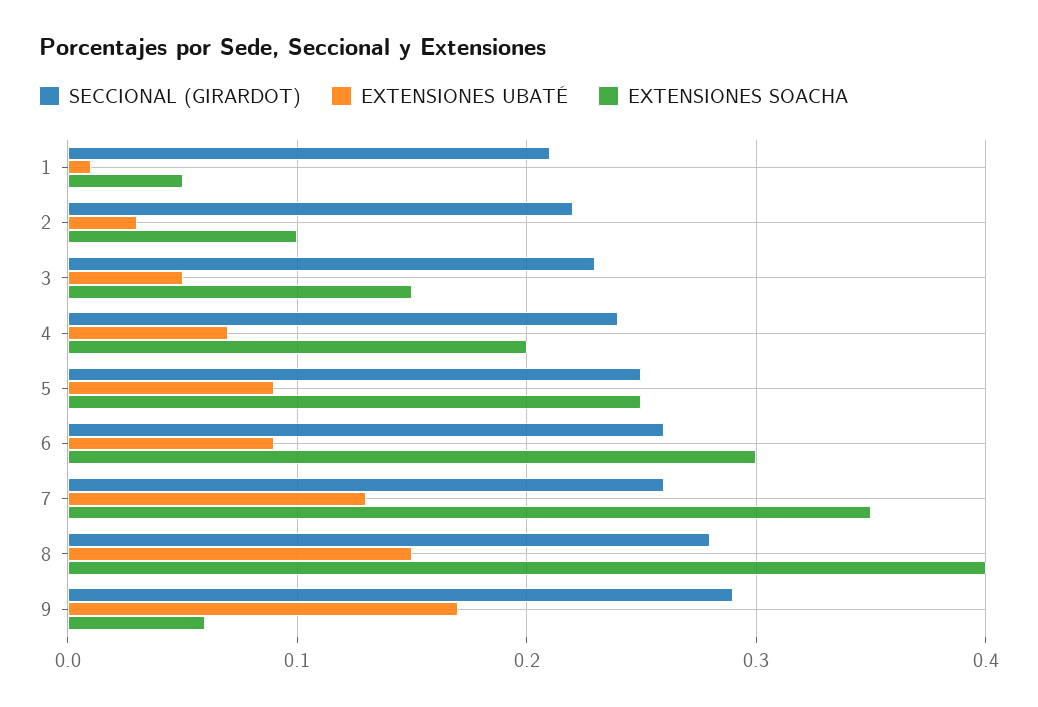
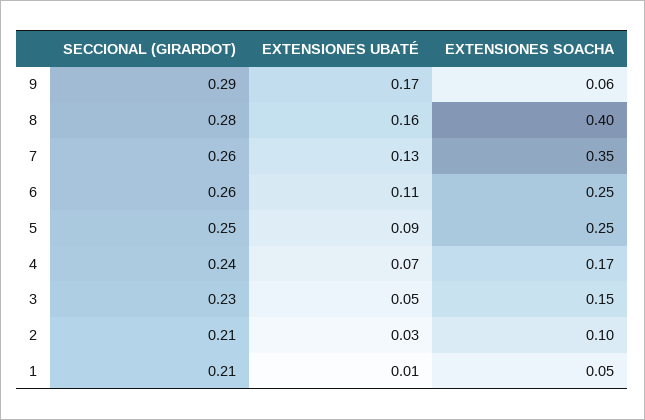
SECCIONAL (GIRARDOT), 2: 0.22 -> 0.21
EXTENSIONES SOACHA, 4: 0.2 -> 0.17
EXTENSIONES UBATÉ, 6: 0.09 -> 0.11
EXTENSIONES SOACHA, 6: 0.3 -> 0.25
EXTENSIONES UBATÉ, 8: 0.15 -> 0.16

